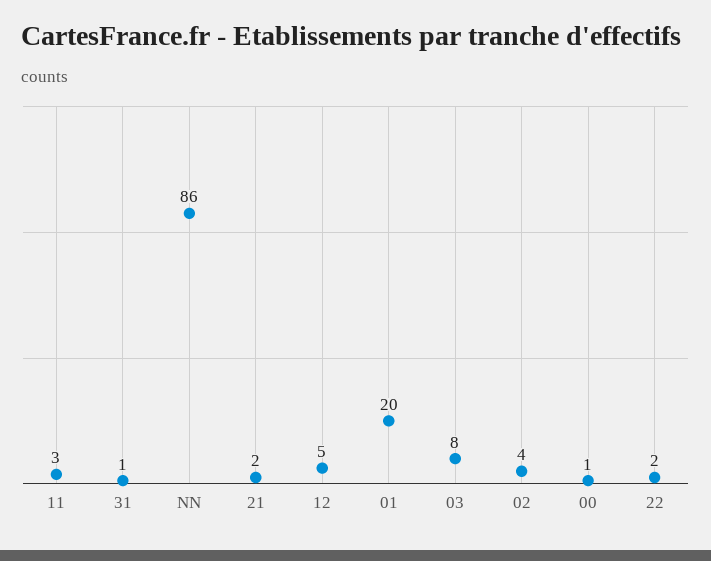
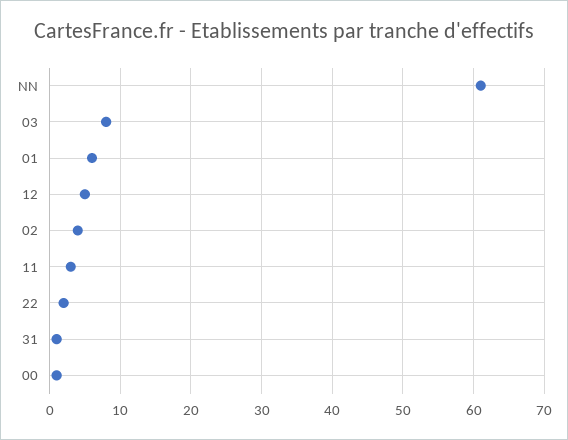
NN: 86 -> 61
21: 2 -> none
01: 20 -> 6

